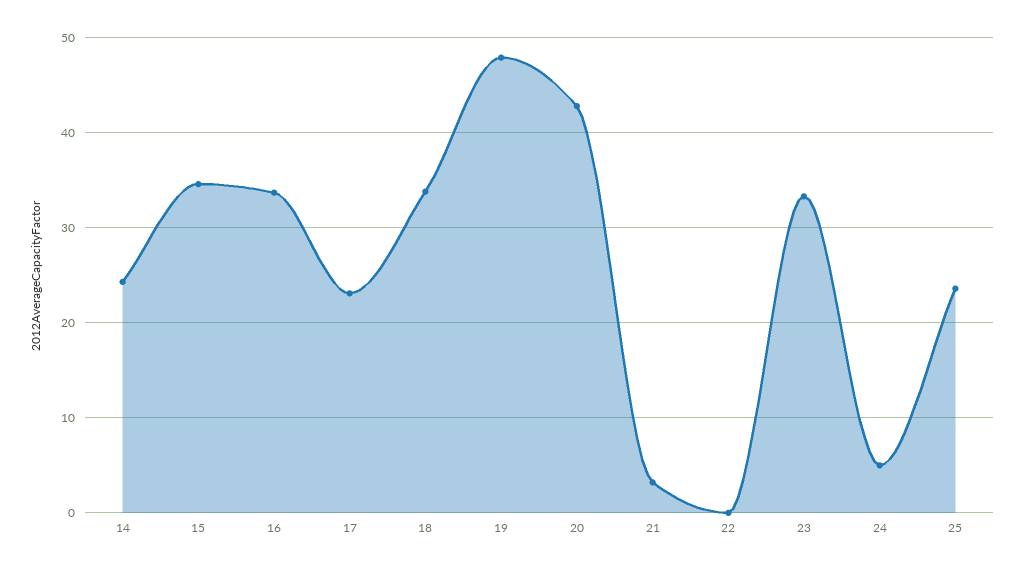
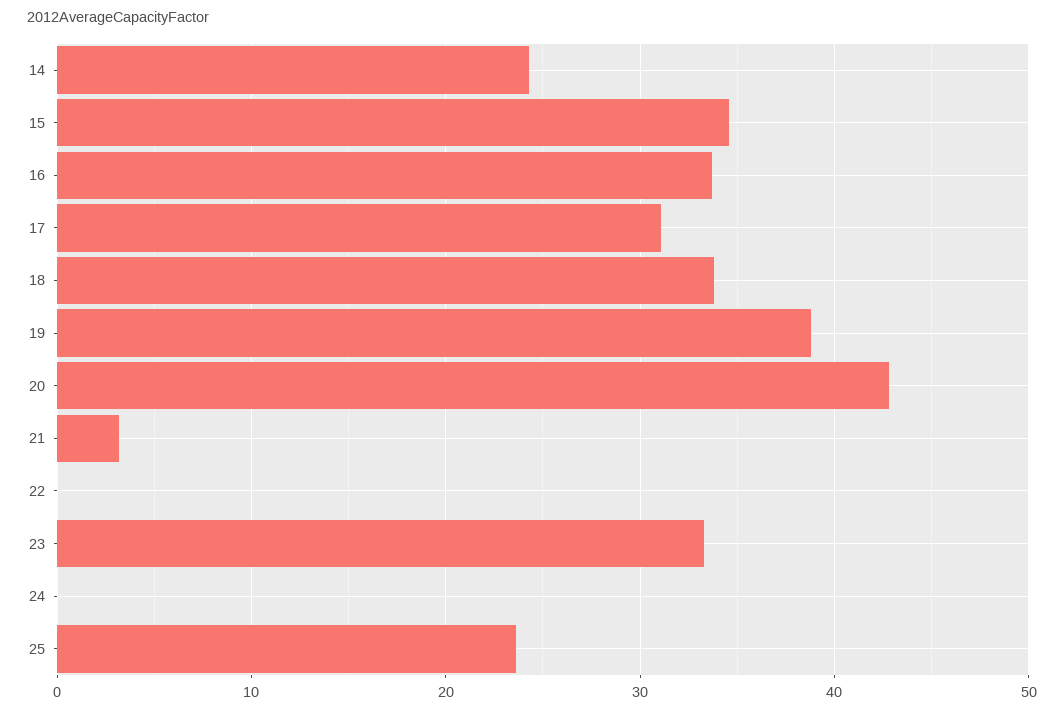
17: 23 -> 31
19: 48 -> 39
24: 5 -> 0

